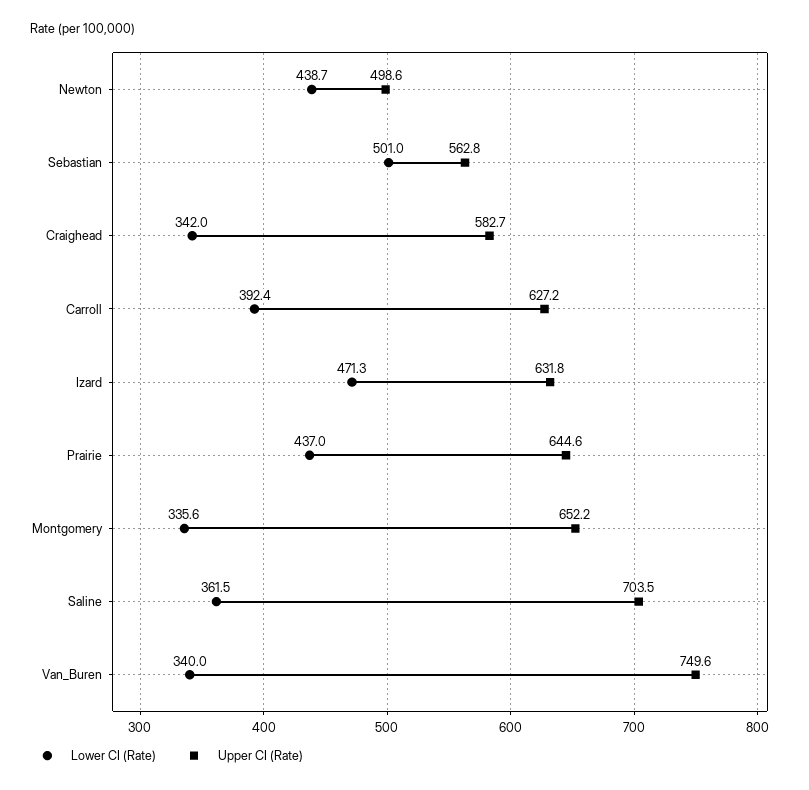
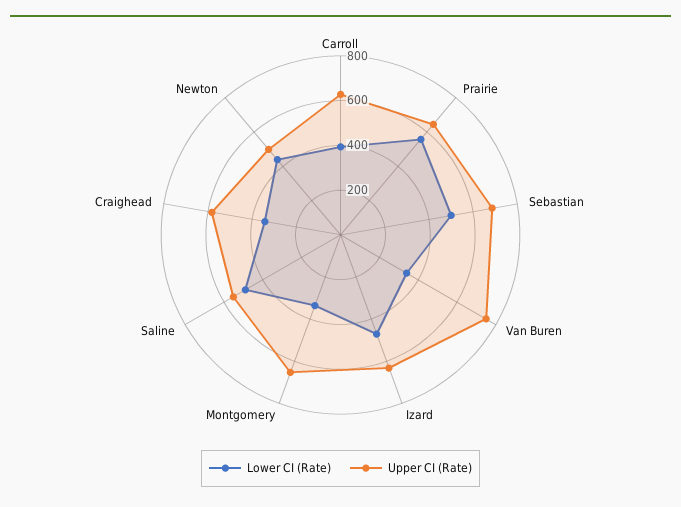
Upper CI (Rate), Sebastian: 562.8 -> 700
Lower CI (Rate), Prairie: 437 -> 550
Lower CI (Rate), Saline: 361.5 -> 500
Upper CI (Rate), Saline: 703.5 -> 550

